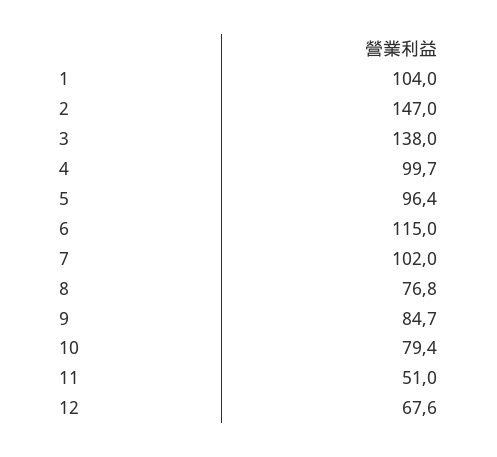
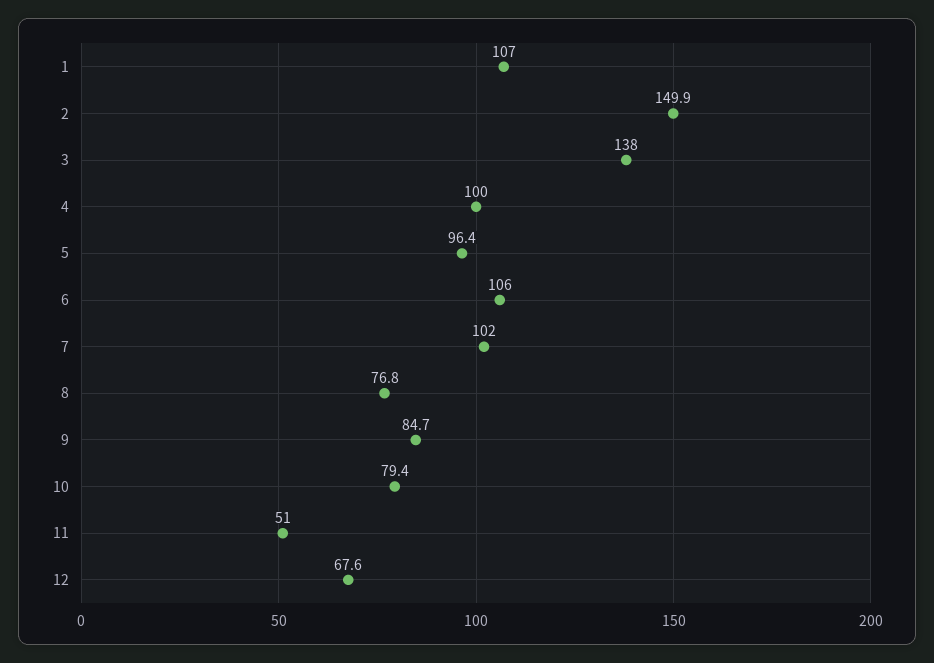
1: 104 -> 107
2: 147 -> 149.9
4: 99.7 -> 100
6: 115 -> 106

